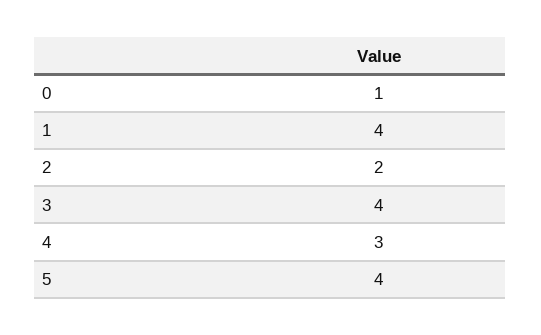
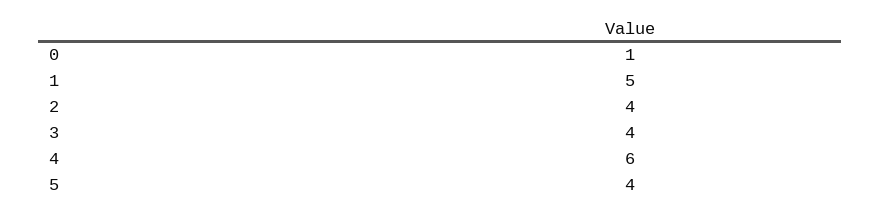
1: 4 -> 5
2: 2 -> 4
4: 3 -> 6

